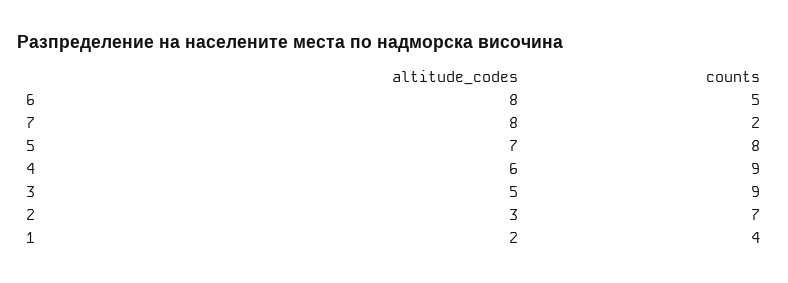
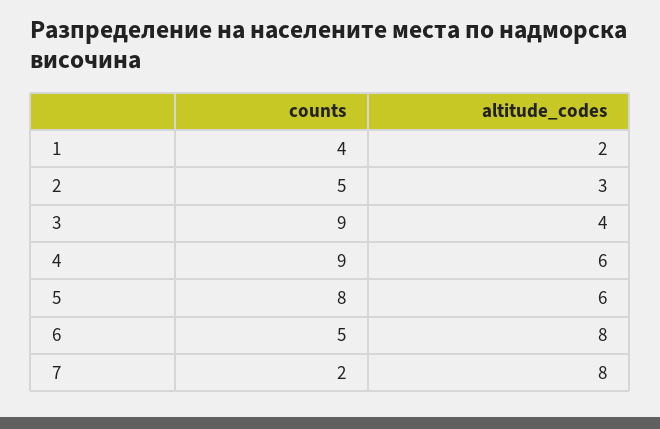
altitude_codes, 5: 7 -> 6
altitude_codes, 3: 5 -> 4
counts, 2: 7 -> 5

